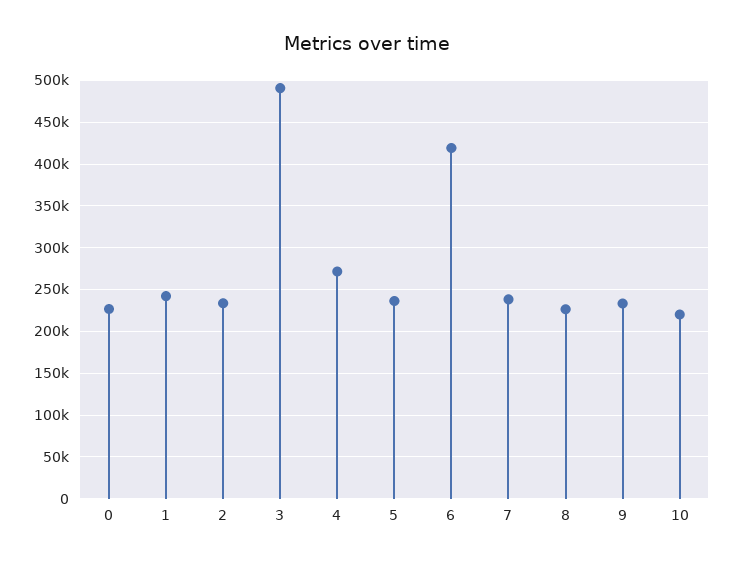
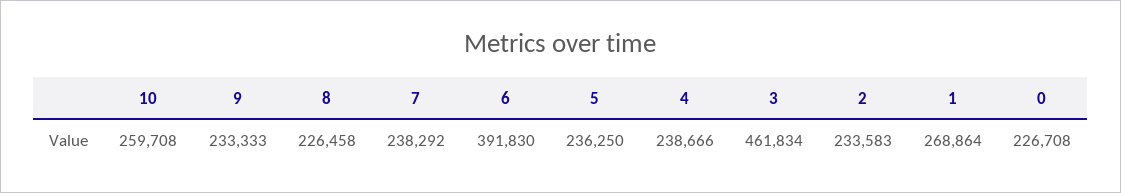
1: 240000 -> 268864
3: 490000 -> 461834
4: 270000 -> 238666
6: 420000 -> 391830
10: 220000 -> 259708

